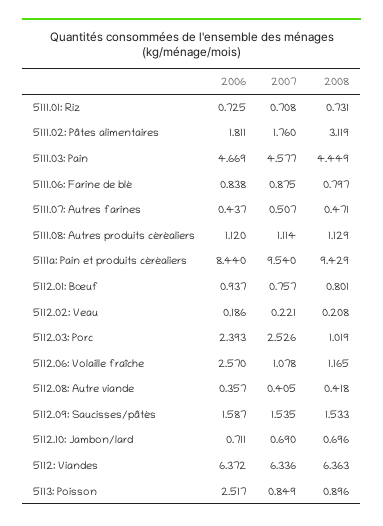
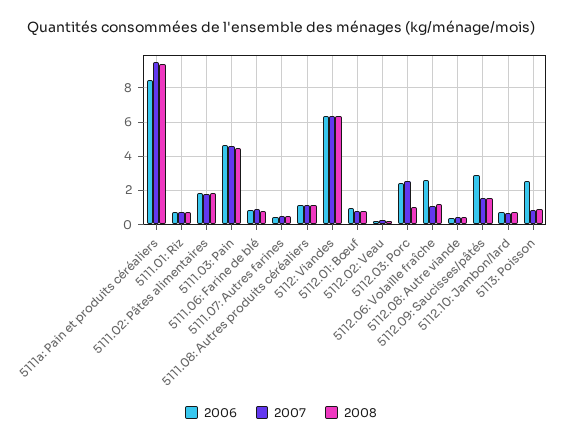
2008, 5111.02: Pâtes alimentaires: 3.119 -> 2
2006, 5112.09: Saucisses/pâtés: 1.587 -> 3

